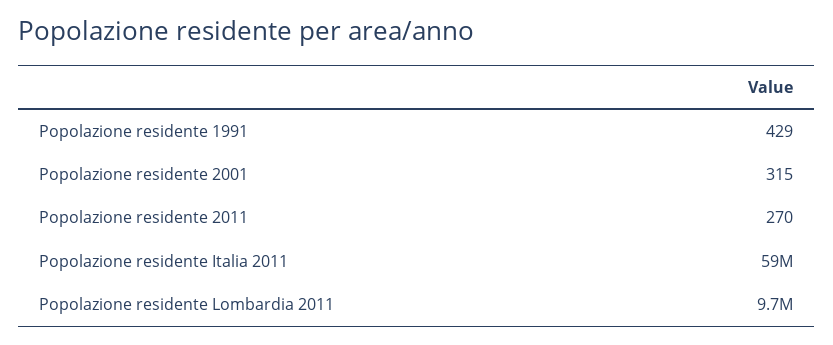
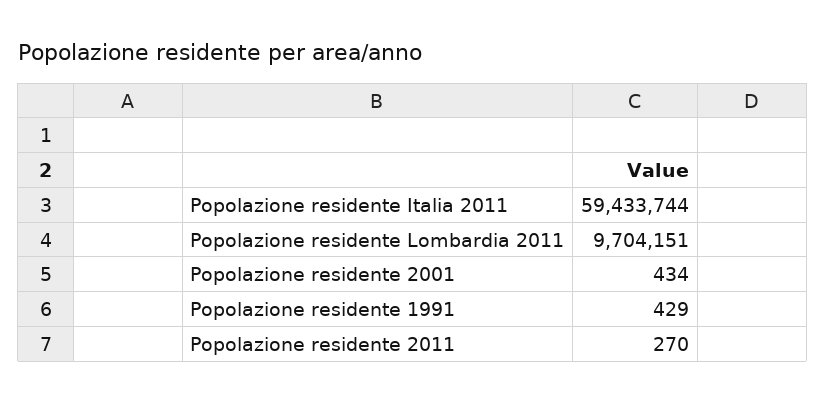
Popolazione residente 2001: 315 -> 434

